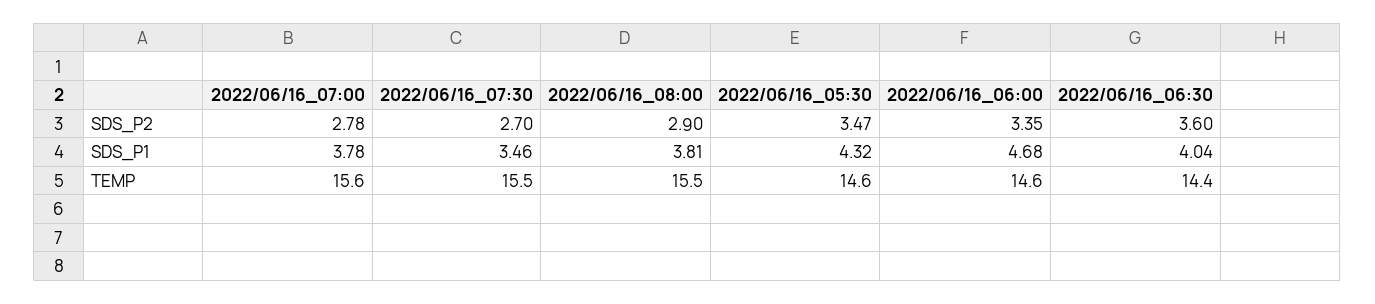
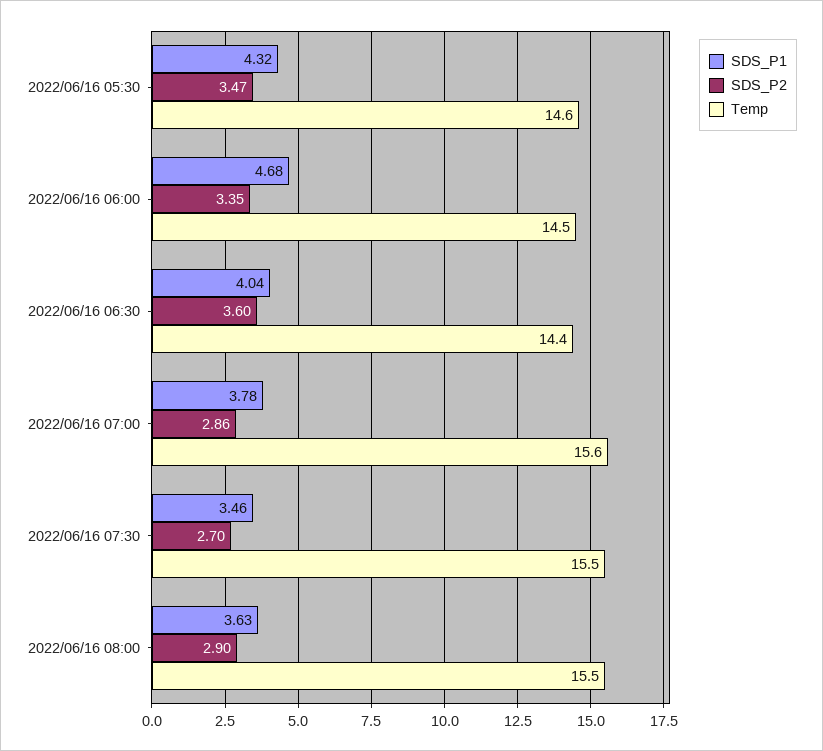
SDS_P2, 2022/06/16_07:00: 2.78 -> 2.86
SDS_P1, 2022/06/16_08:00: 3.81 -> 3.63
TEMP, 2022/06/16_06:00: 14.6 -> 14.5

